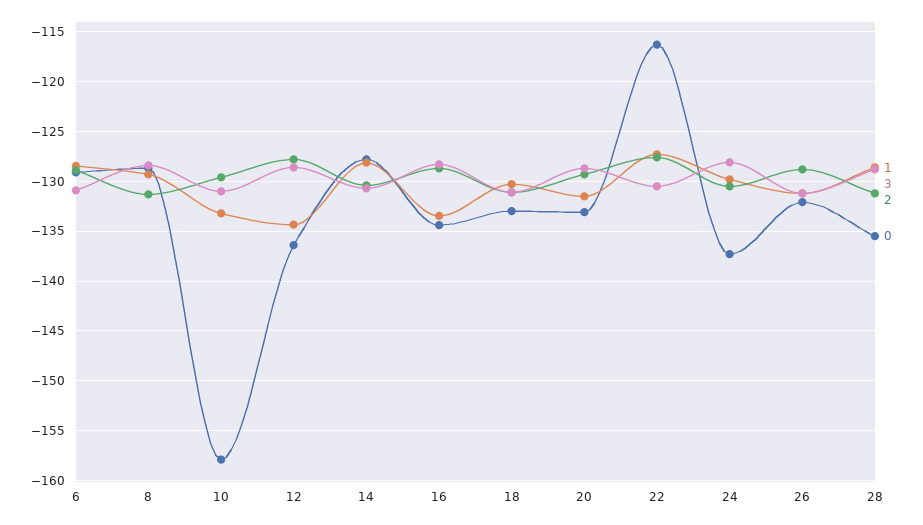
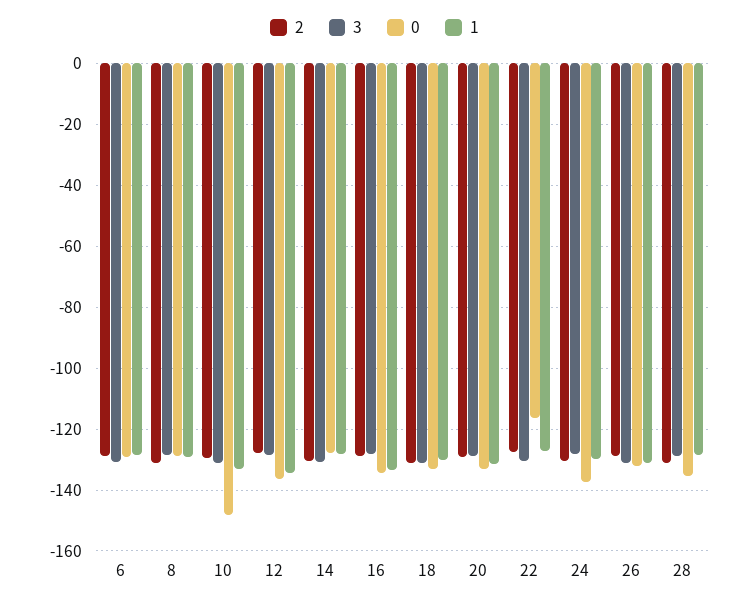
0, 10: -158 -> -148

